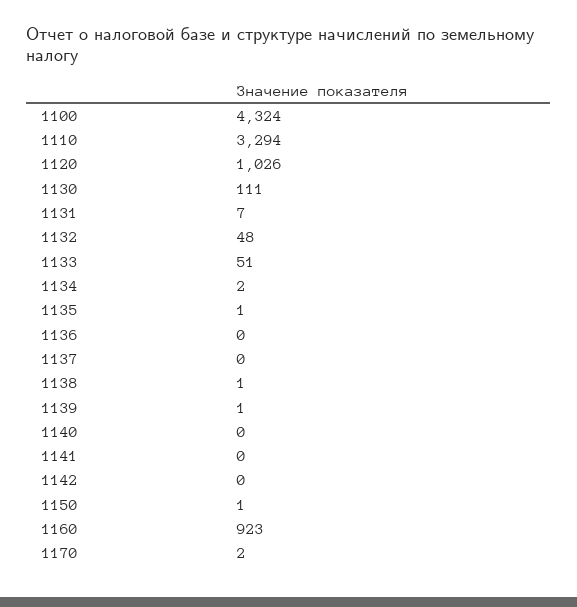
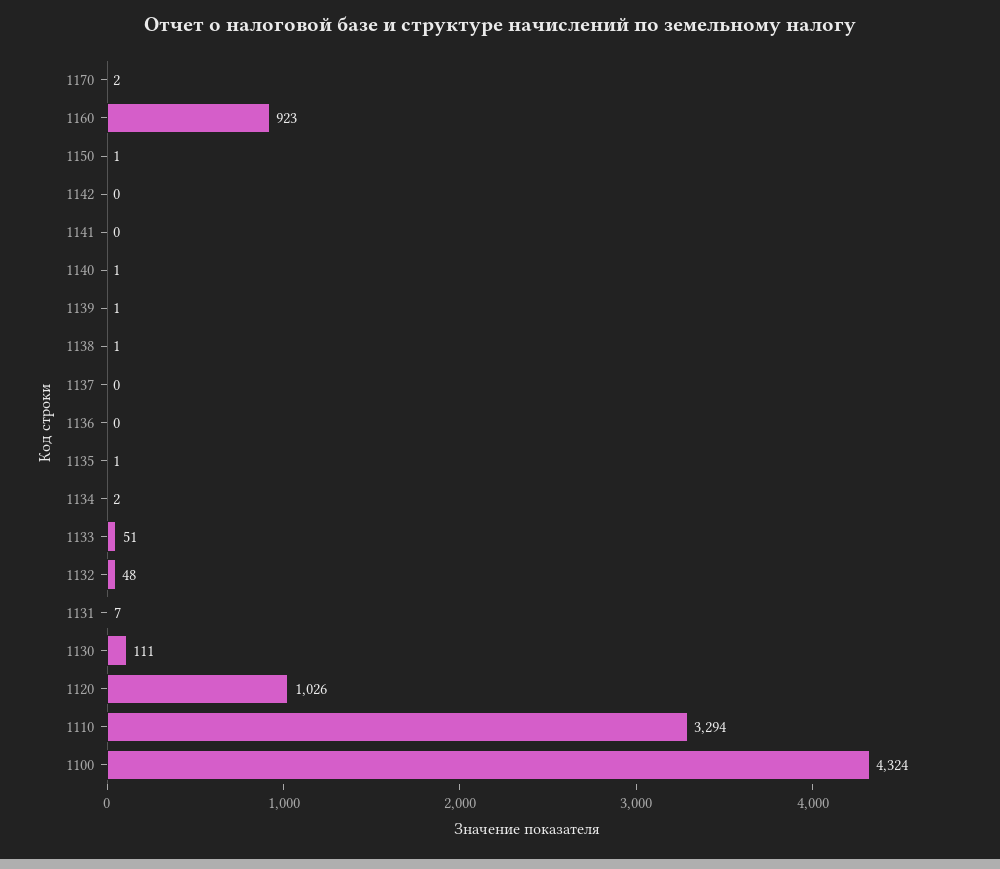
1140: 0 -> 1

